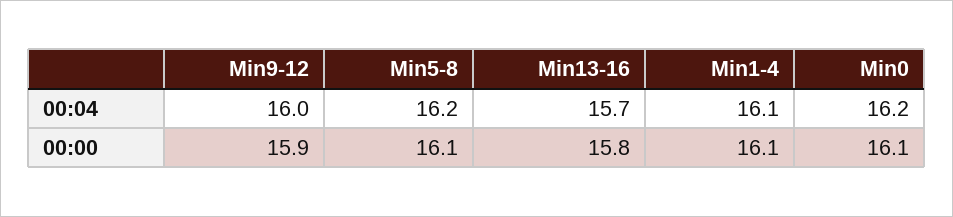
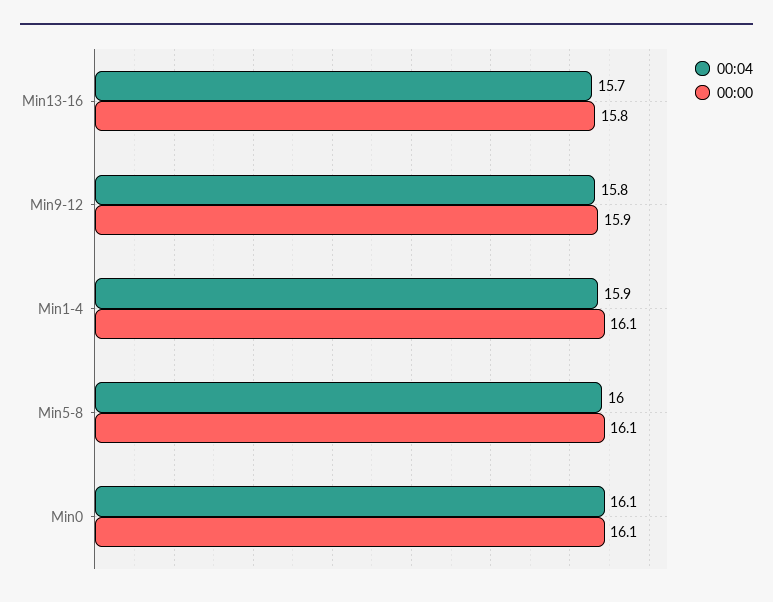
00:04, Min9-12: 16 -> 15.8
00:04, Min5-8: 16.2 -> 16
00:04, Min1-4: 16.1 -> 15.9
00:04, Min0: 16.2 -> 16.1

